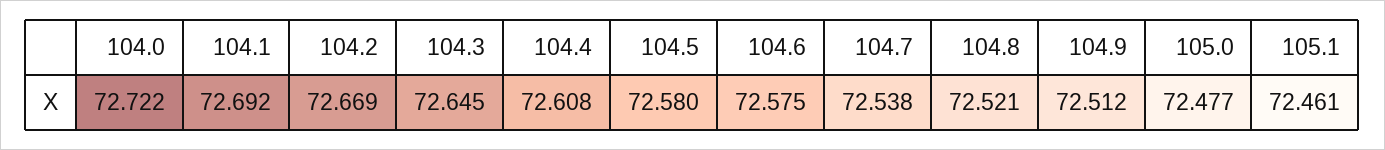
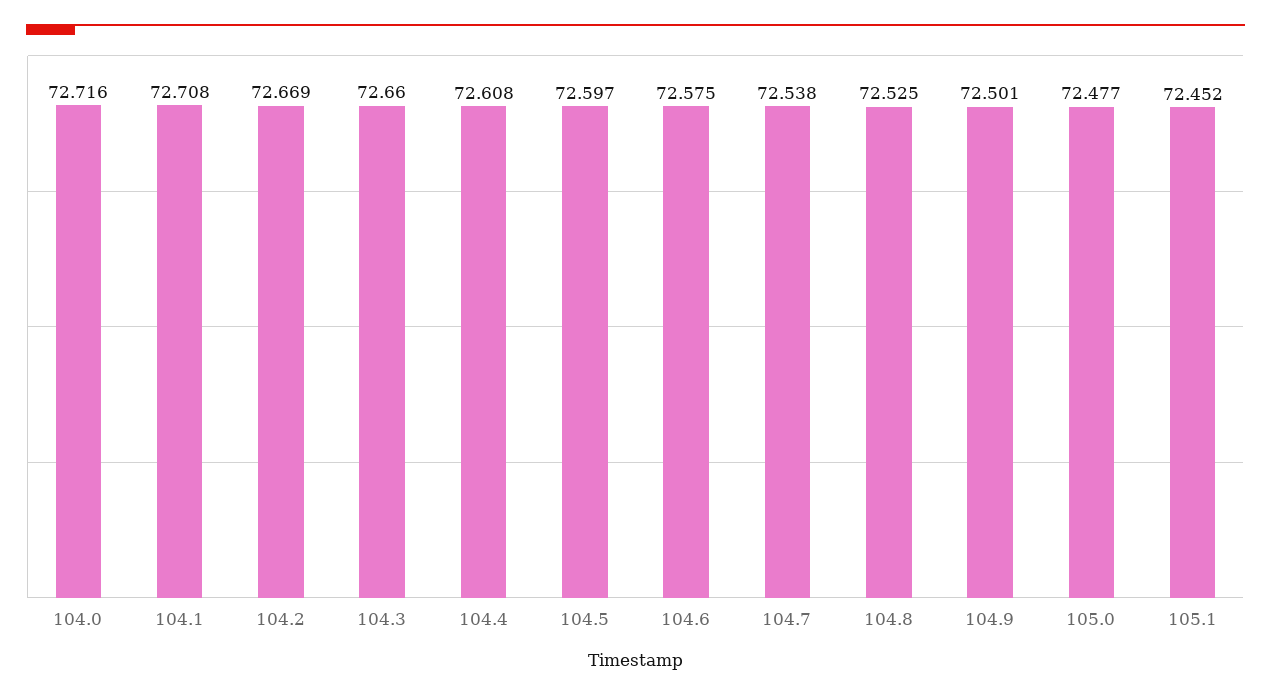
104.0: 72.722 -> 72.716
104.1: 72.692 -> 72.708
104.3: 72.645 -> 72.66
104.5: 72.58 -> 72.597
104.8: 72.521 -> 72.525
104.9: 72.512 -> 72.501
105.1: 72.461 -> 72.452

